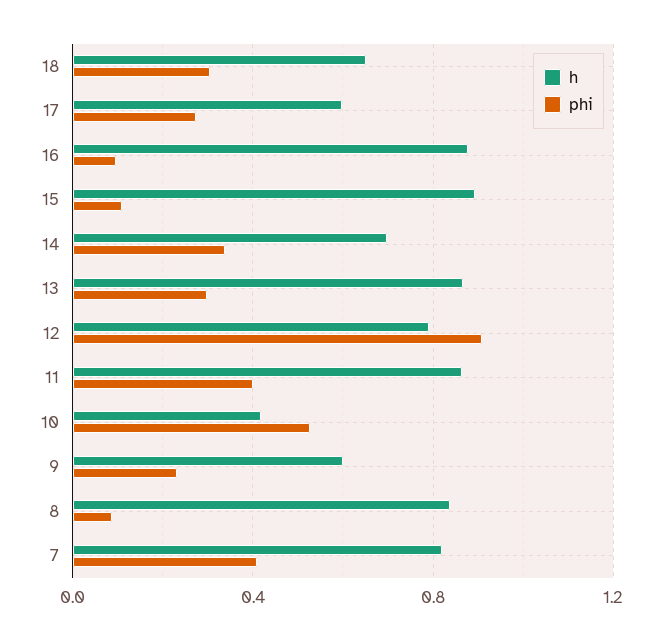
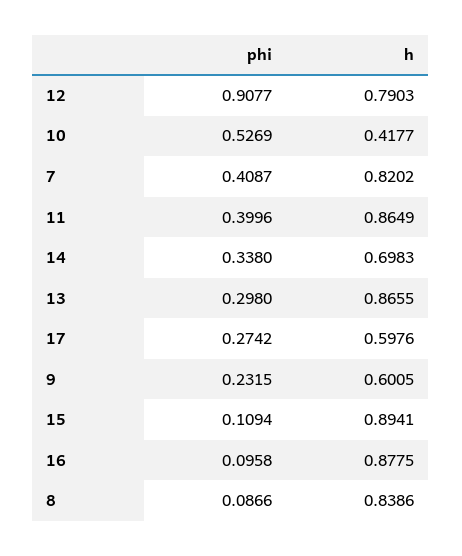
h, 18: 0.65 -> none
phi, 18: 0.3 -> none

